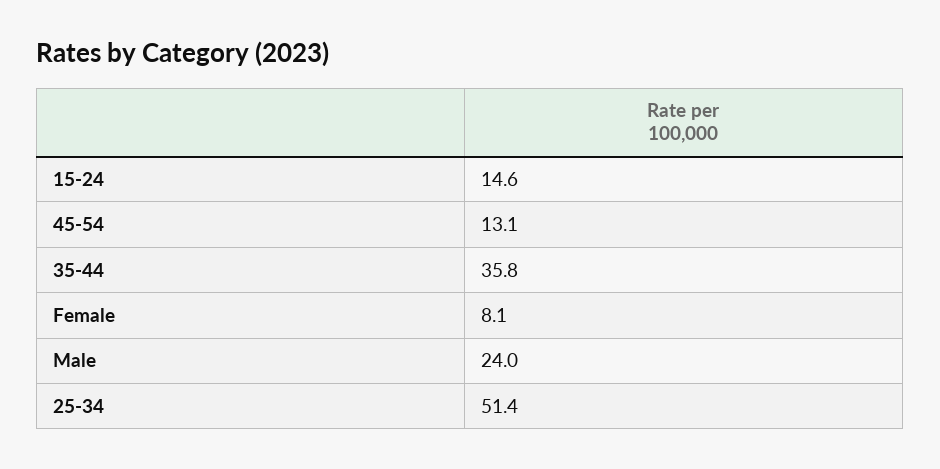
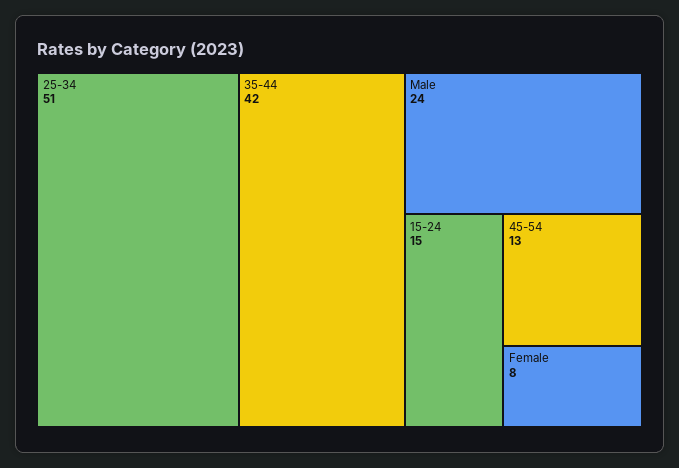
35-44: 35.8 -> 42

